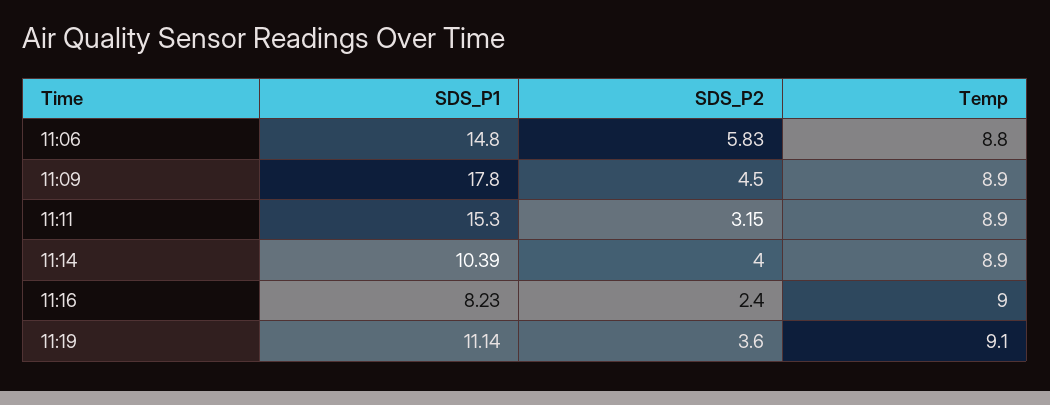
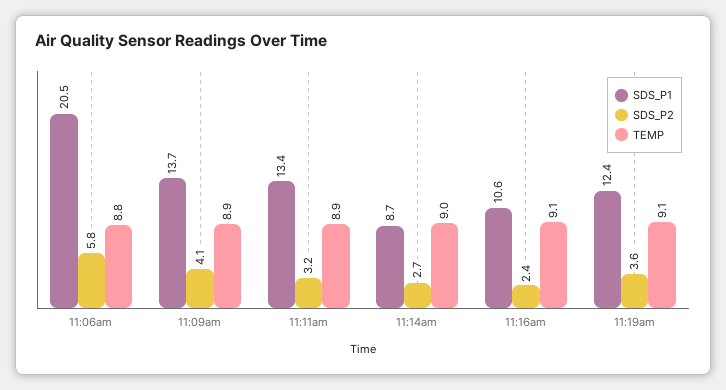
SDS_P1, 11:06: 14.8 -> 20.5
SDS_P1, 11:09: 17.8 -> 13.7
SDS_P2, 11:09: 4.5 -> 4.1
SDS_P1, 11:11: 15.3 -> 13.4
SDS_P1, 11:14: 10.39 -> 8.7
SDS_P2, 11:14: 4 -> 2.7
Temp, 11:14: 8.9 -> 9
SDS_P1, 11:16: 8.23 -> 10.6
Temp, 11:16: 9 -> 9.1
SDS_P1, 11:19: 11.14 -> 12.4

